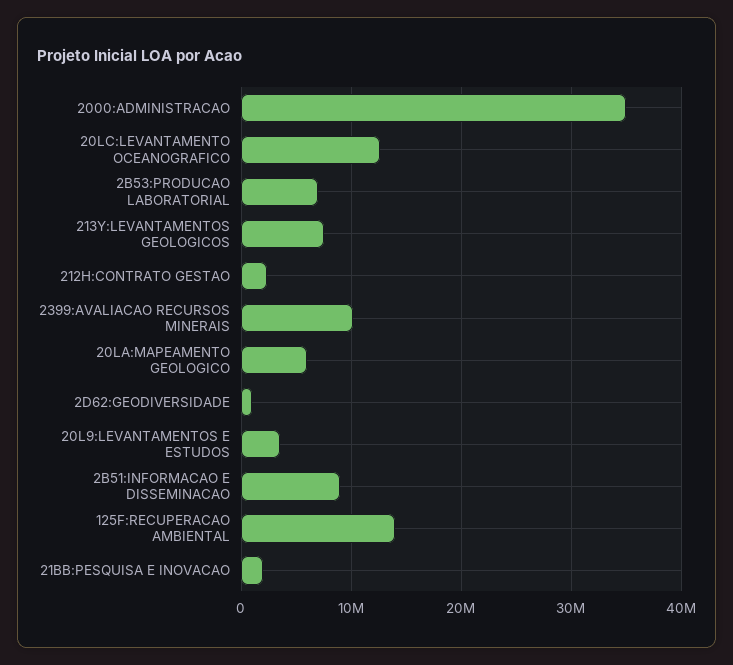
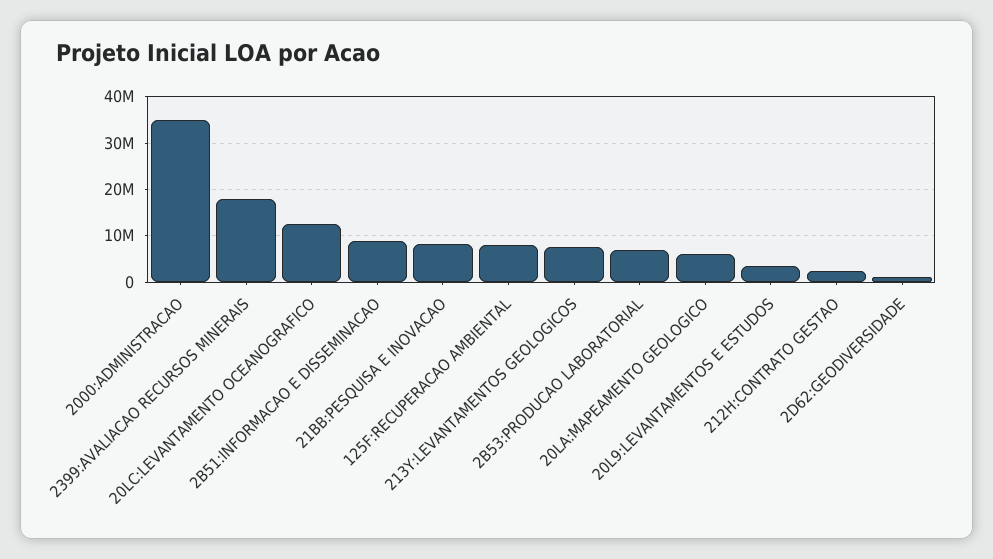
2399:AVALIACAO RECURSOS MINERAIS: 10000000 -> 18000000
125F:RECUPERACAO AMBIENTAL: 14000000 -> 8000000
21BB:PESQUISA E INOVACAO: 2000000 -> 8000000

